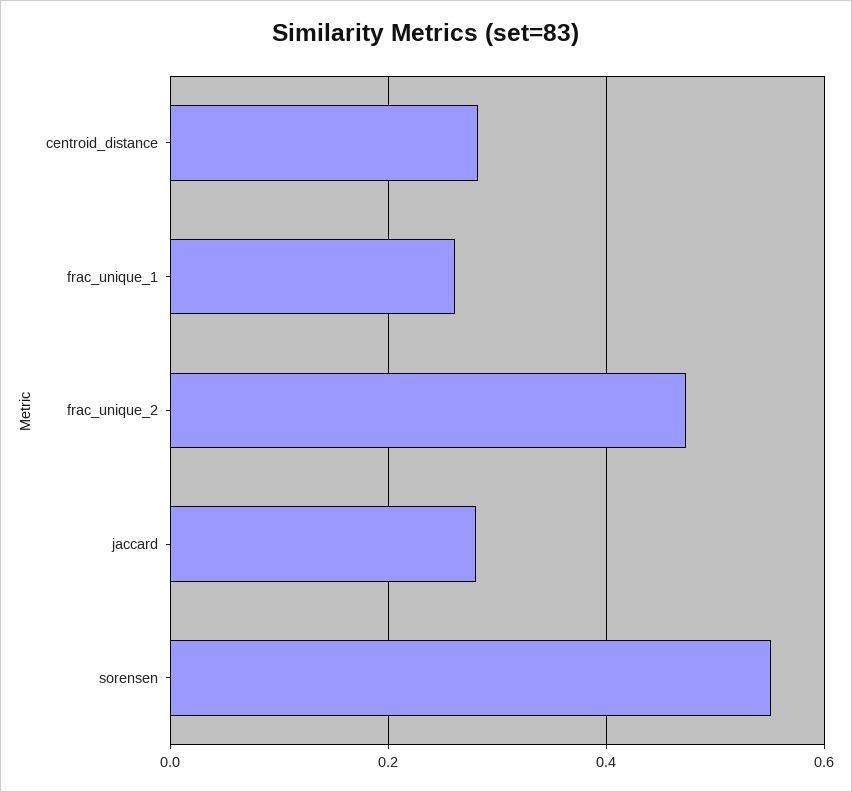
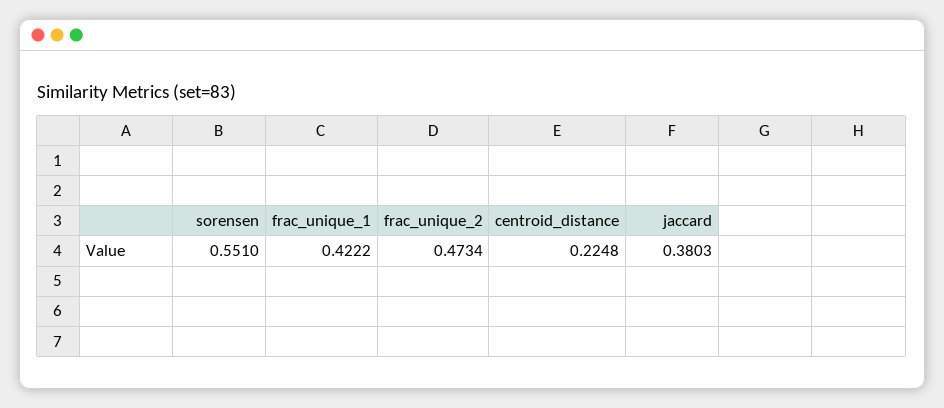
centroid_distance: 0.28 -> 0.2248
frac_unique_1: 0.26 -> 0.4222
jaccard: 0.28 -> 0.3803

